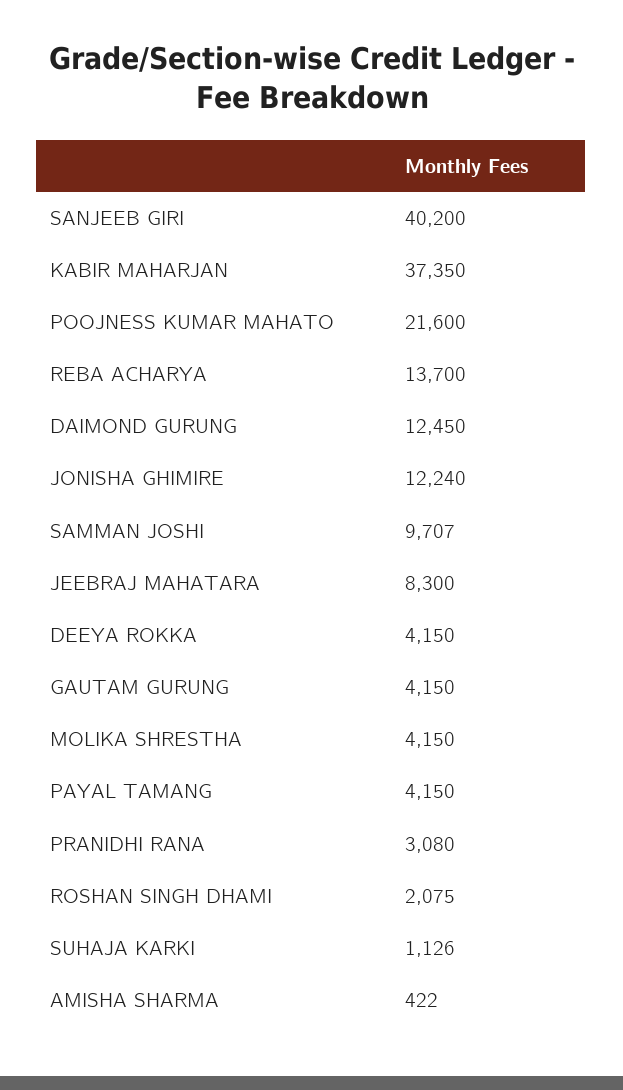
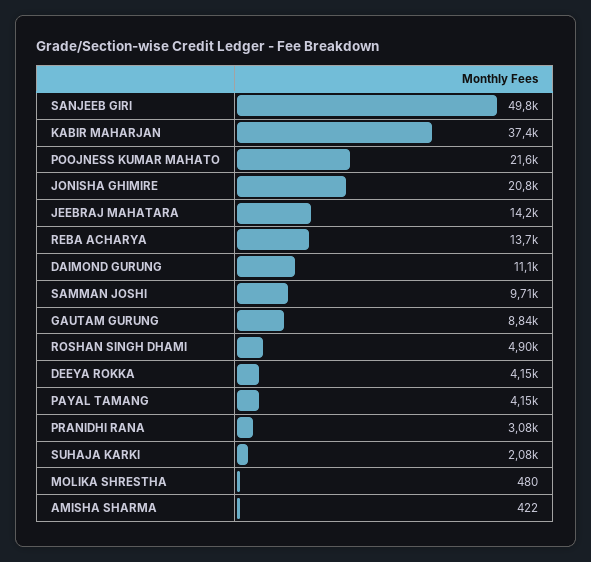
SANJEEB GIRI: 40200 -> 49800
DAIMOND GURUNG: 12450 -> 11100
JONISHA GHIMIRE: 12240 -> 20800
JEEBRAJ MAHATARA: 8300 -> 14200
GAUTAM GURUNG: 4150 -> 8840
MOLIKA SHRESTHA: 4150 -> 480
ROSHAN SINGH DHAMI: 2075 -> 4900
SUHAJA KARKI: 1126 -> 2080

